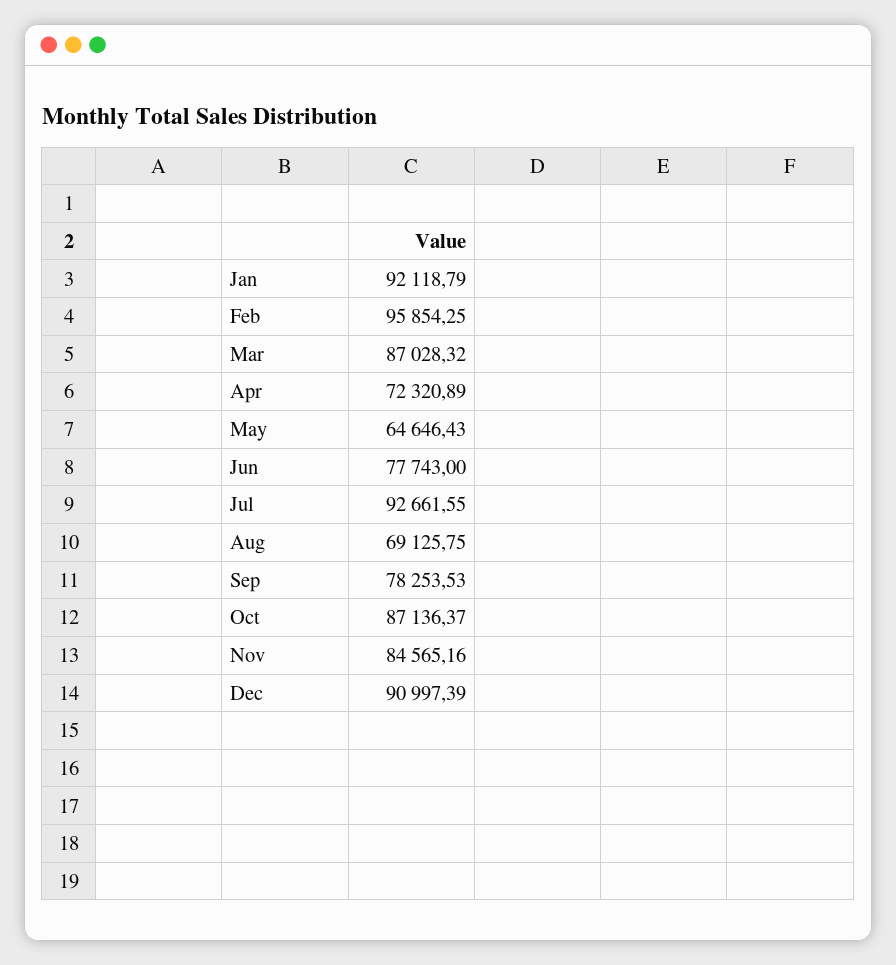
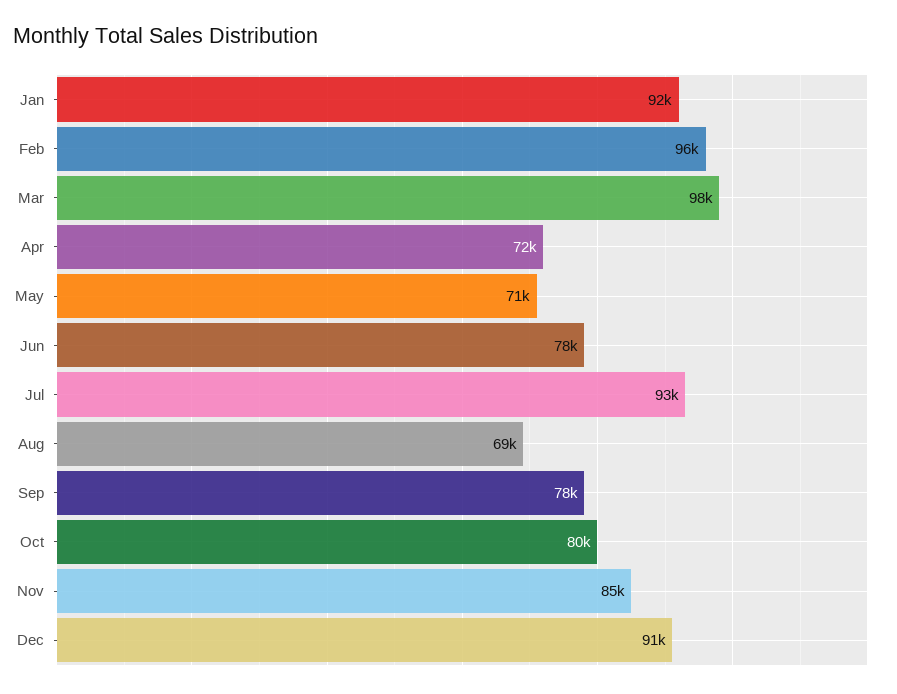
Mar: 87028.32 -> 98000
May: 64646.43 -> 71000
Oct: 87136.37 -> 80000

